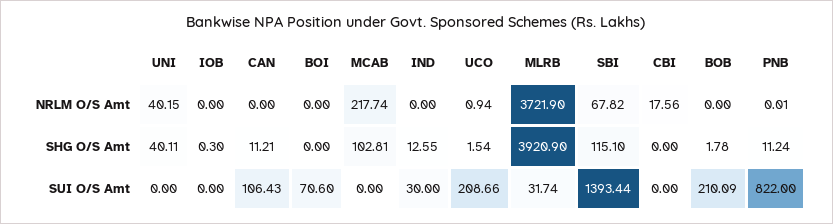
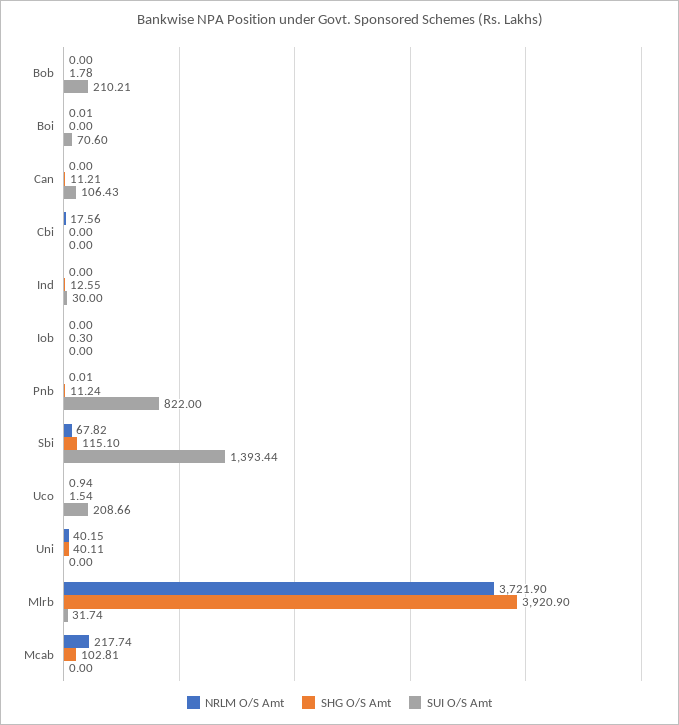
NRLM O/S Amt, BOI: 0 -> 0.01
SUI O/S Amt, BOB: 210.09 -> 210.21

